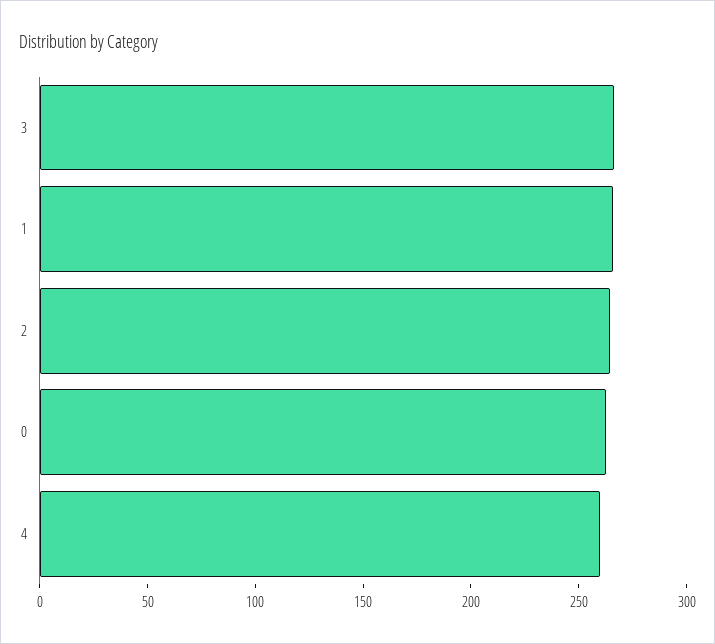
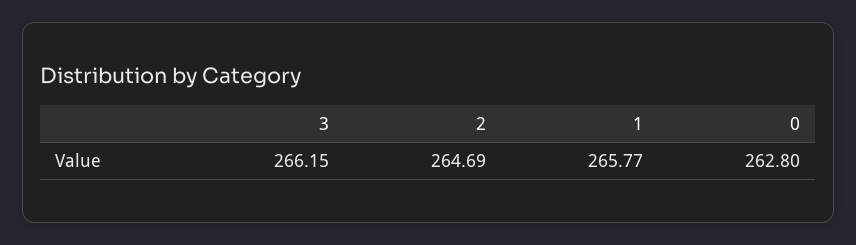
4: 260 -> none

